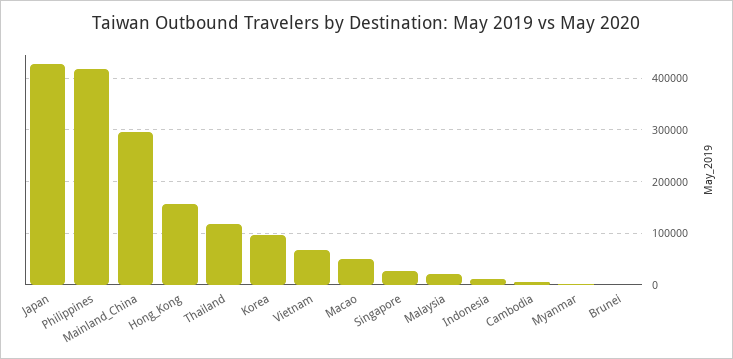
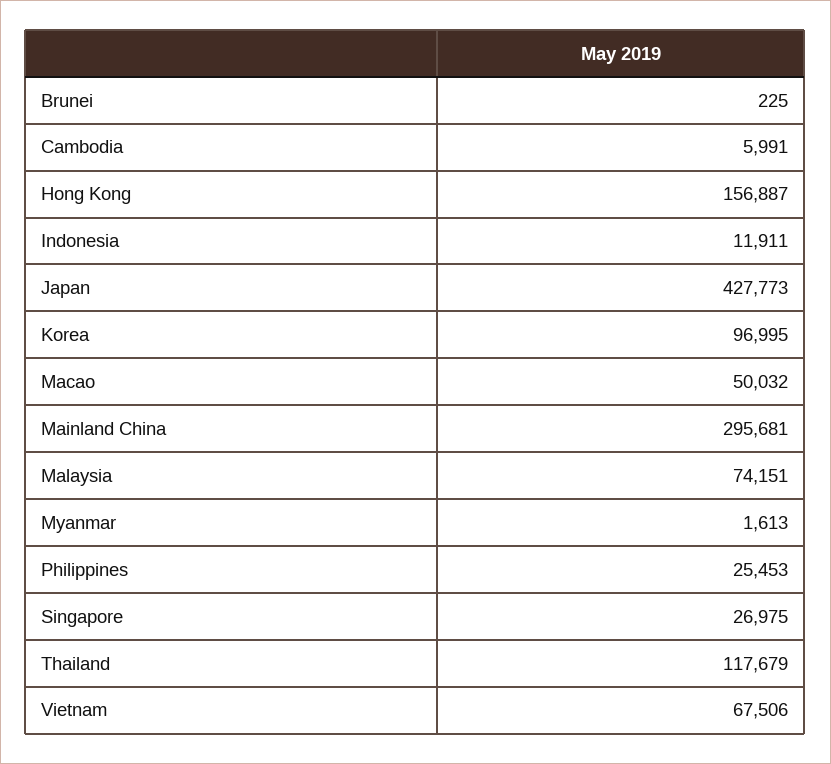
Philippines: 420000 -> 25453
Malaysia: 20000 -> 74151

